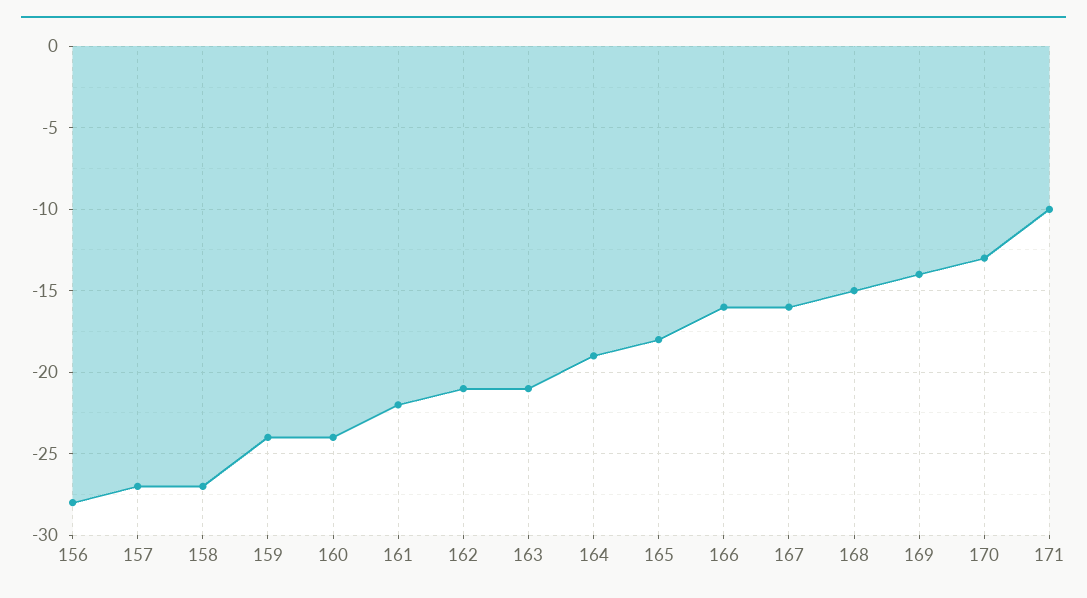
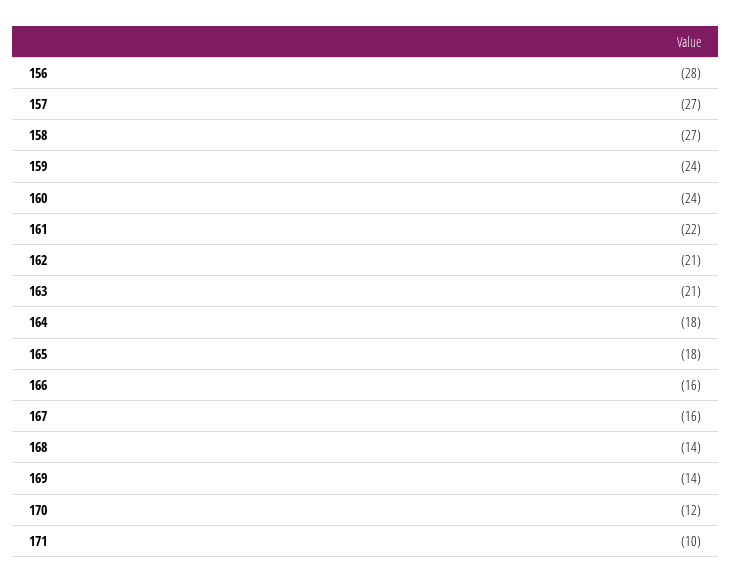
164: -19 -> -18
168: -15 -> -14
170: -13 -> -12

